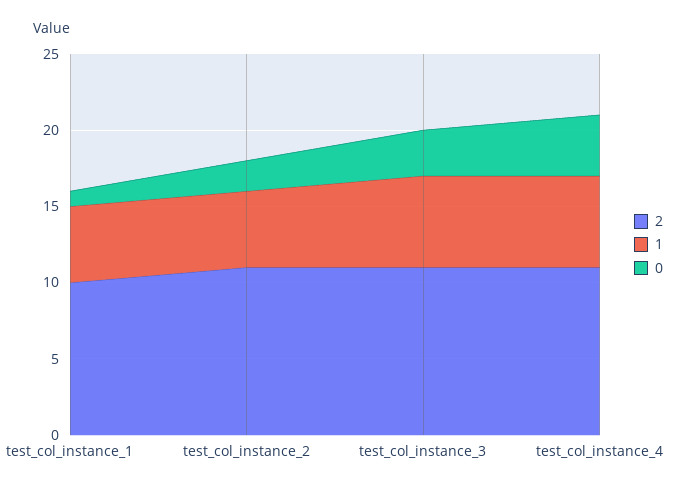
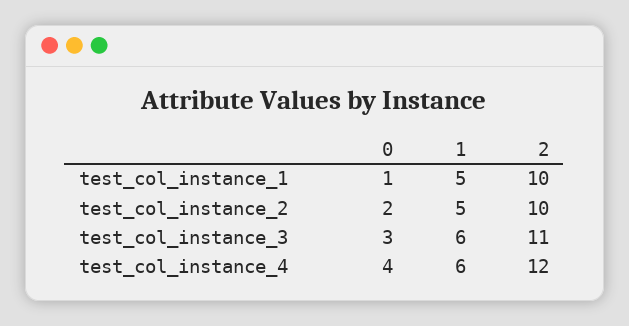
2, test_col_instance_2: 11 -> 10
2, test_col_instance_4: 11 -> 12

